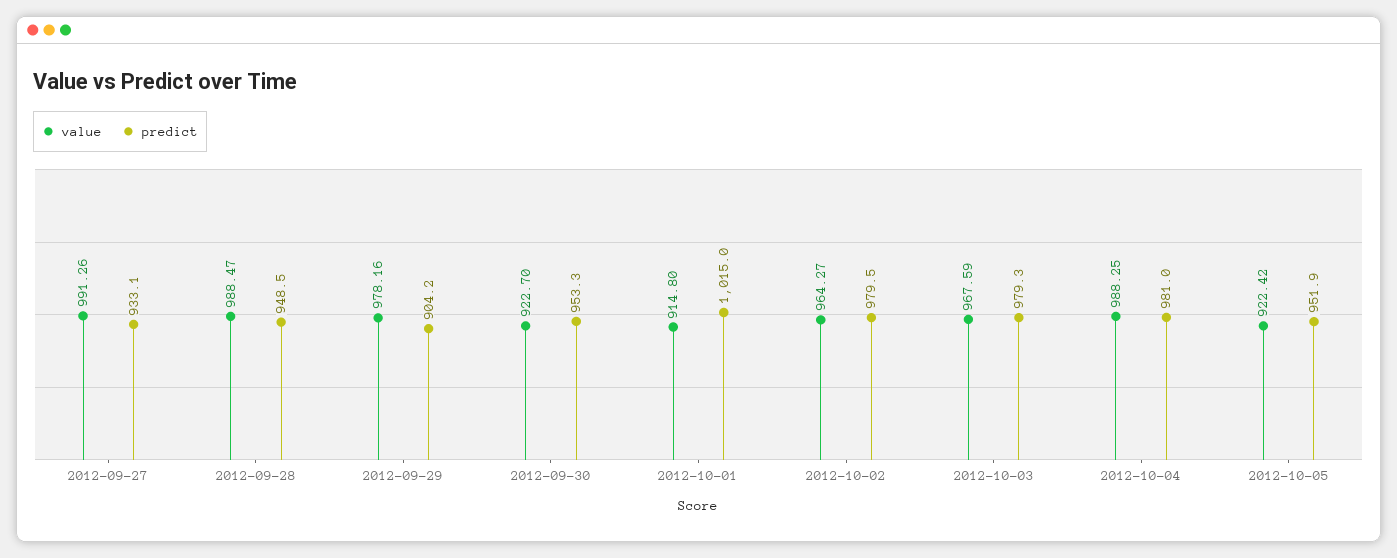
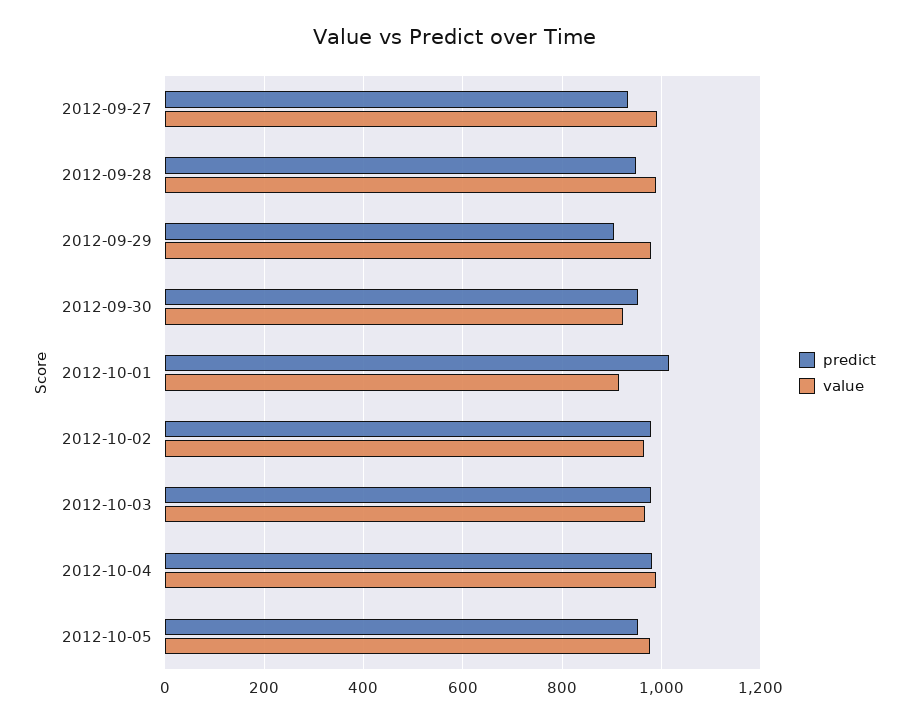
value, 2012-10-05: 922.42 -> 980

